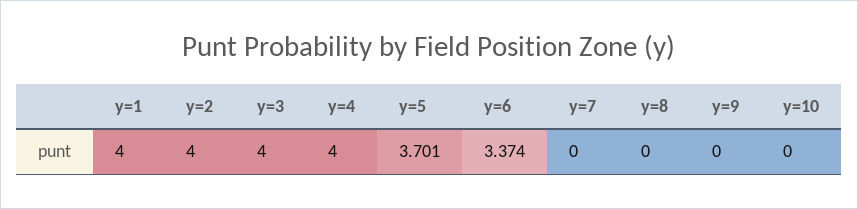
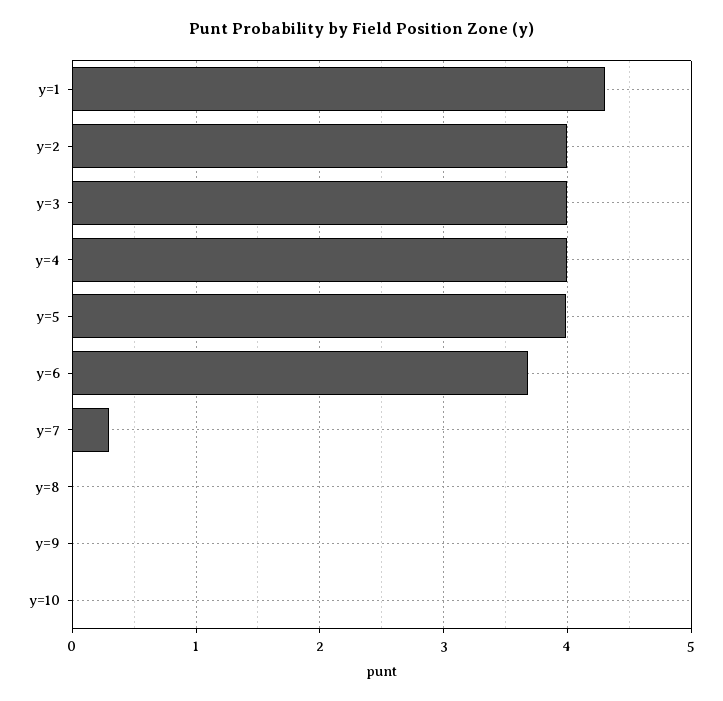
y=1: 4 -> 4.3
y=5: 3.701 -> 4
y=6: 3.374 -> 3.7
y=7: 0 -> 0.3

